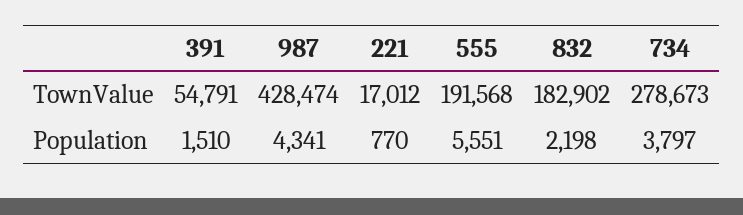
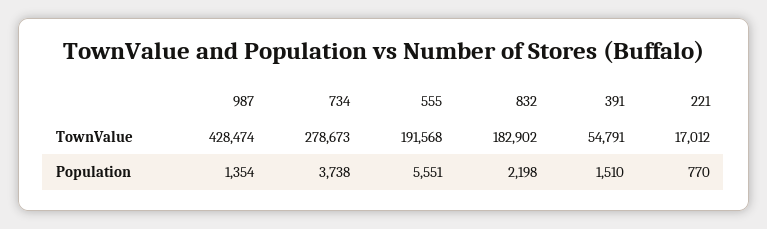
987, Population: 4341 -> 1354
734, Population: 3797 -> 3738

